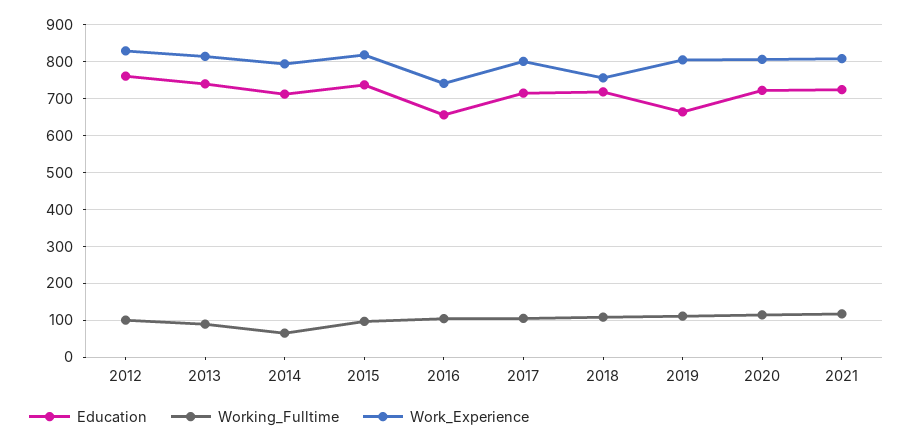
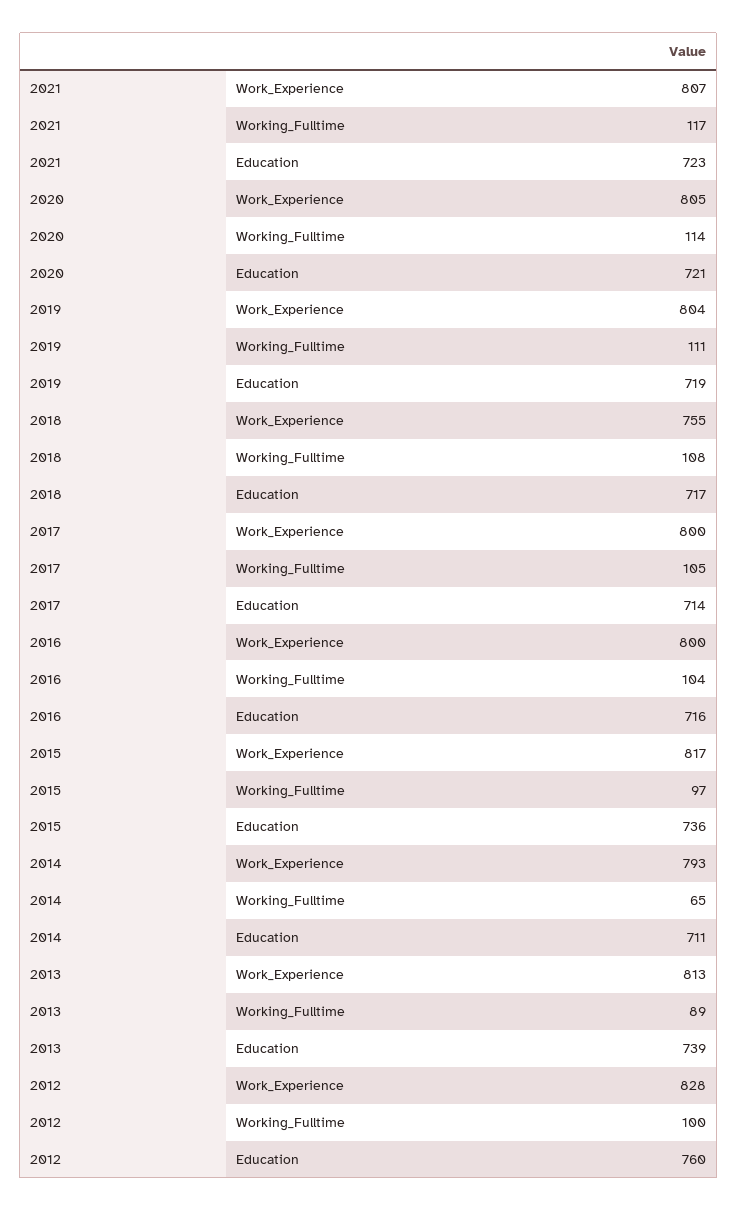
Education, 2016: 660 -> 716
Work_Experience, 2016: 740 -> 800
Education, 2019: 660 -> 719

